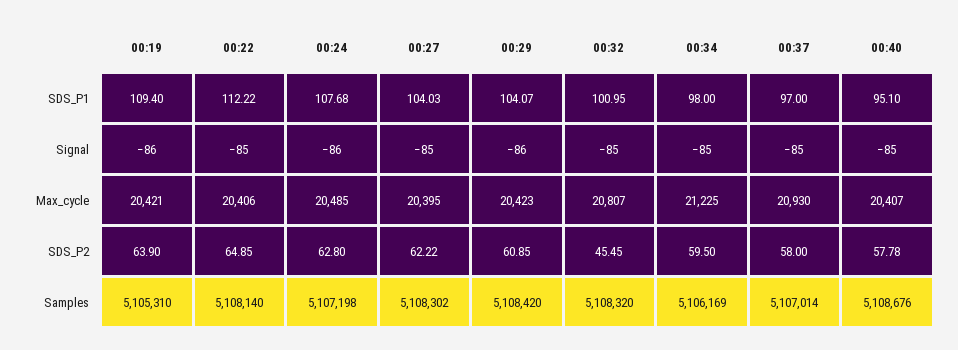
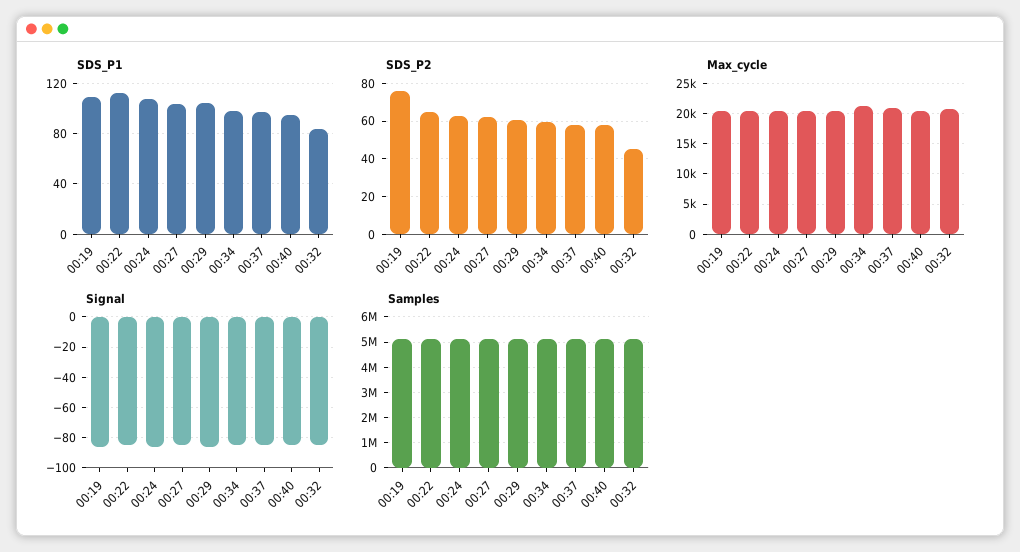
SDS_P1, 00:32: 100.95 -> 85
SDS_P2, 00:19: 63.9 -> 75

